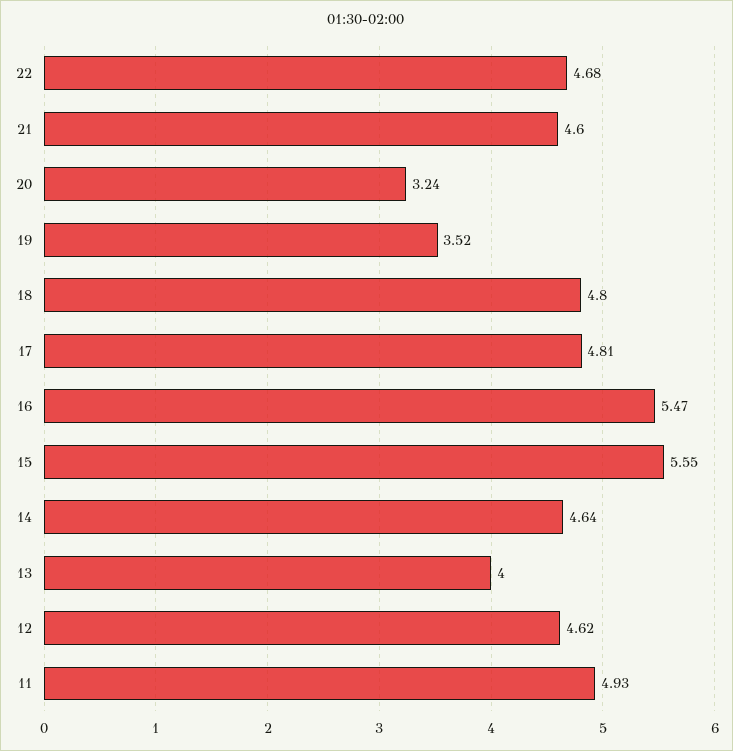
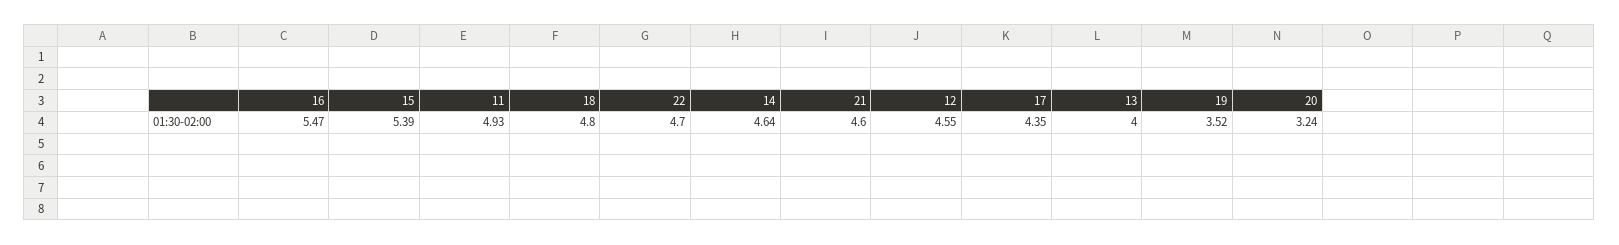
22: 4.68 -> 4.7
17: 4.81 -> 4.35
15: 5.55 -> 5.39
12: 4.62 -> 4.55

